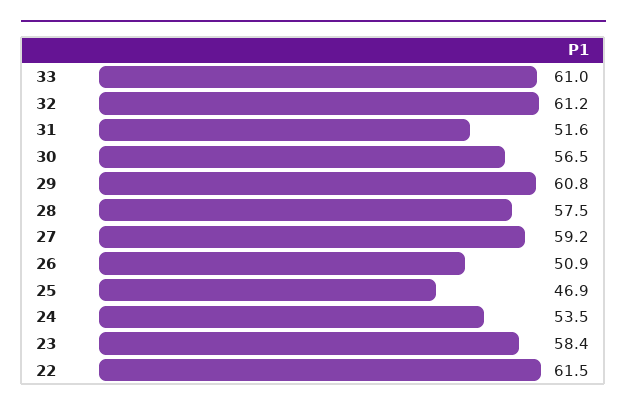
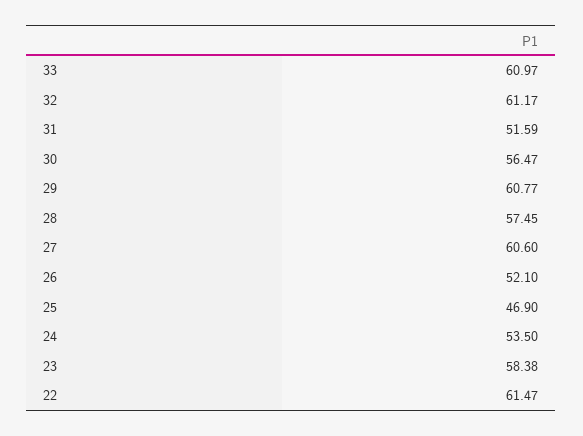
27: 59.2 -> 60.6
26: 50.9 -> 52.1

